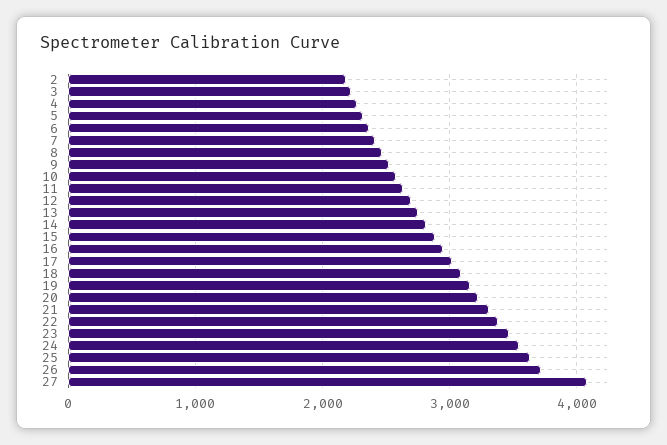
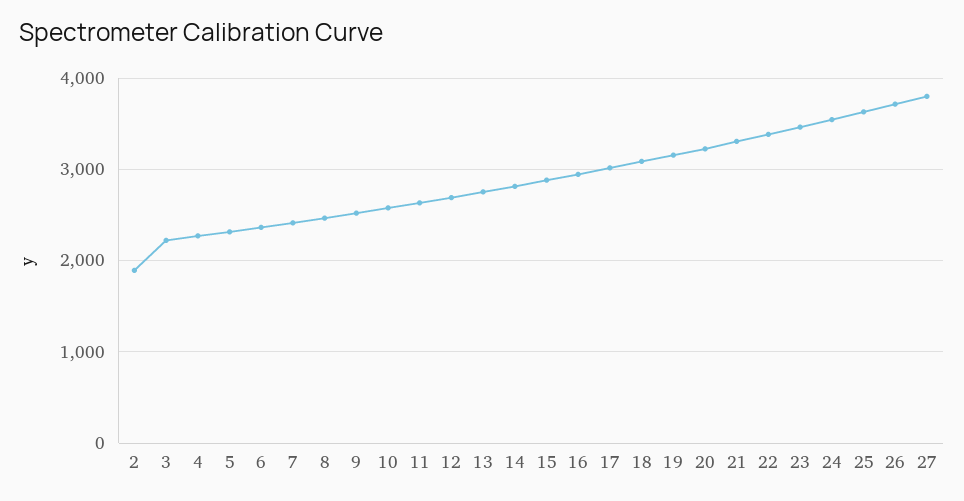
2: 2200 -> 1900
27: 4100 -> 3800

